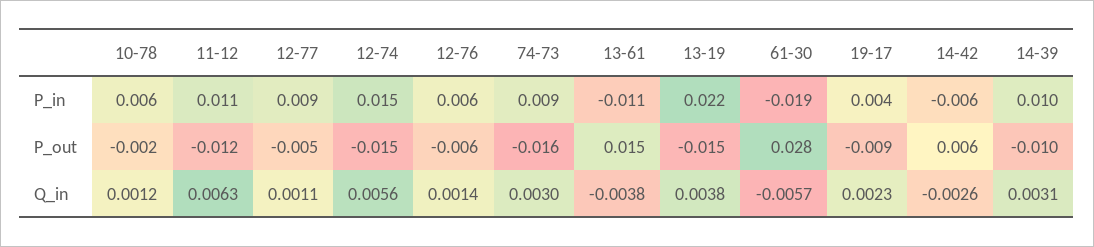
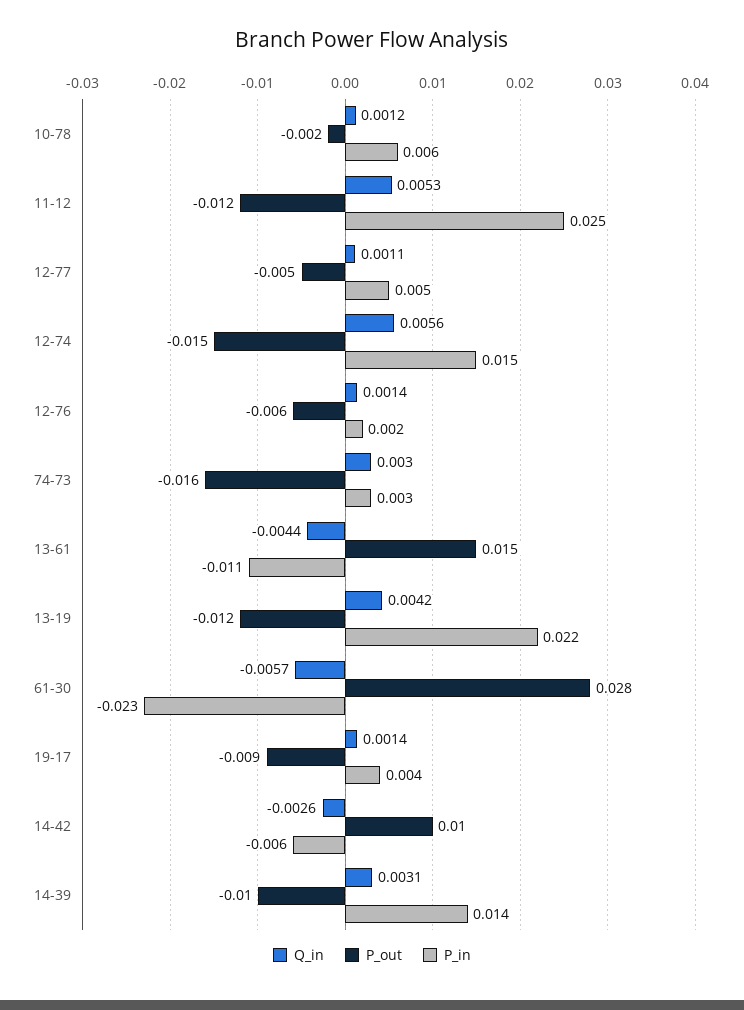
P_in, 11-12: 0.011 -> 0.025
P_in, 12-77: 0.009 -> 0.005
P_in, 12-76: 0.006 -> 0.002
P_in, 74-73: 0.009 -> 0.003
P_in, 61-30: -0.019 -> -0.023
P_in, 14-39: 0.01 -> 0.014
P_out, 13-19: -0.015 -> -0.012
P_out, 14-42: 0.006 -> 0.01
Q_in, 11-12: 0.0063 -> 0.0053
Q_in, 13-61: -0.0038 -> -0.0044
Q_in, 13-19: 0.0038 -> 0.0042
Q_in, 19-17: 0.0023 -> 0.0014

